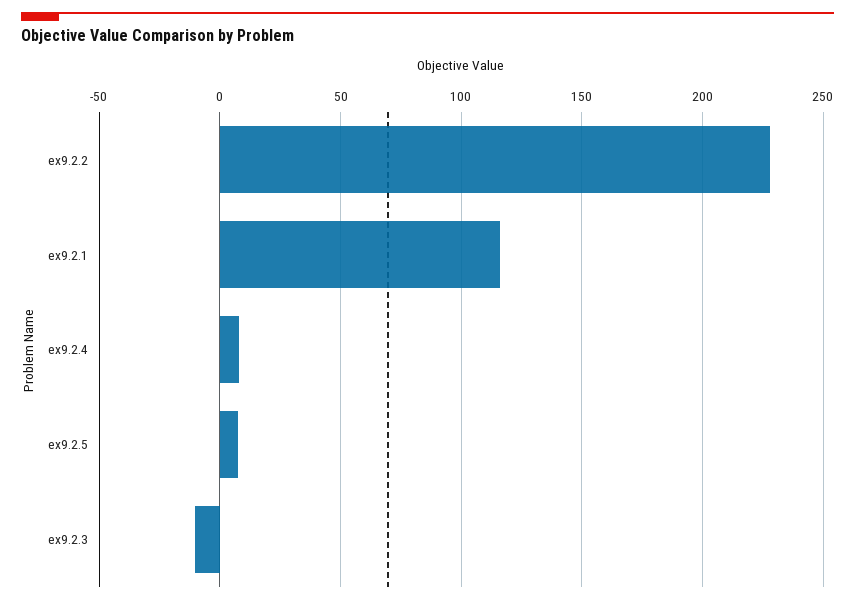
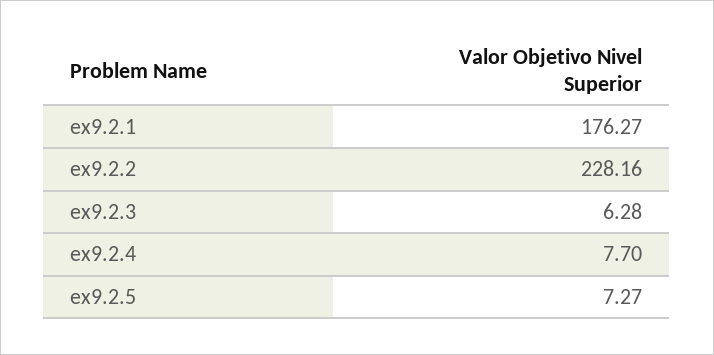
ex9.2.1: 115 -> 176.27
ex9.2.3: -10 -> 6.28

